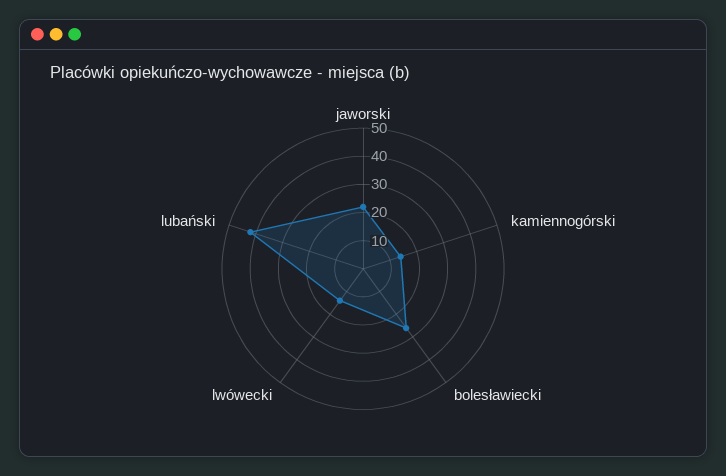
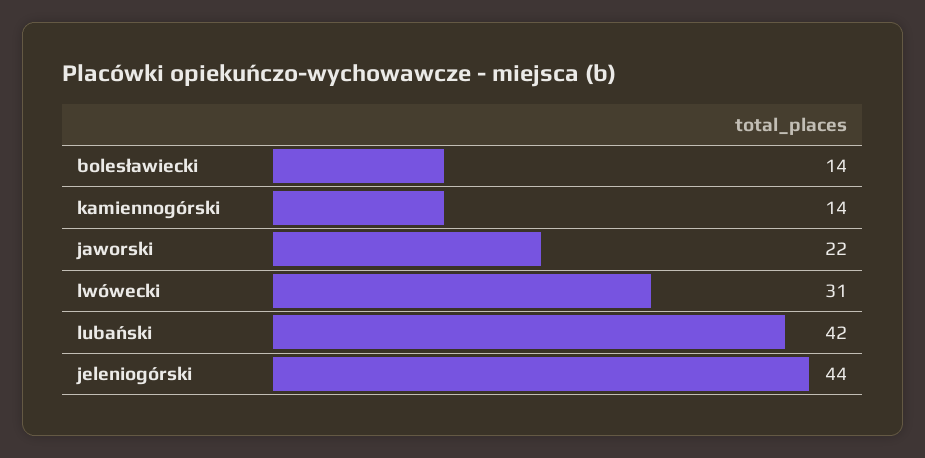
bolesławiecki: 25 -> 14
lwówecki: 15 -> 31
jeleniogórski: none -> 44

